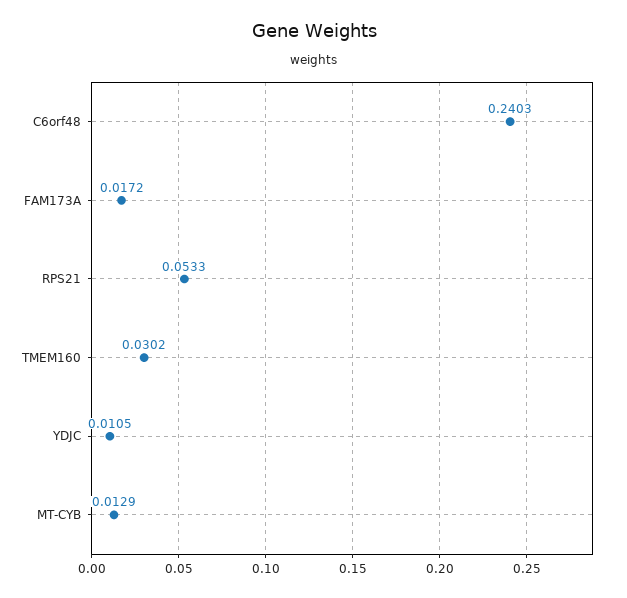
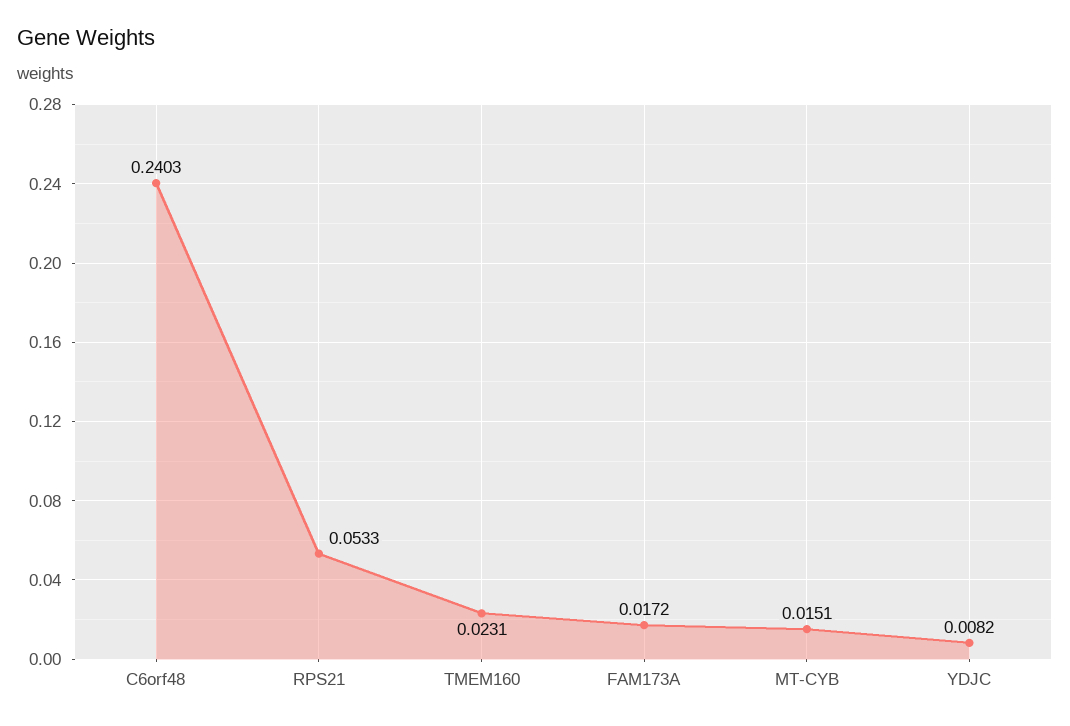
TMEM160: 0.0302 -> 0.0231
YDJC: 0.0105 -> 0.0082
MT-CYB: 0.0129 -> 0.0151

